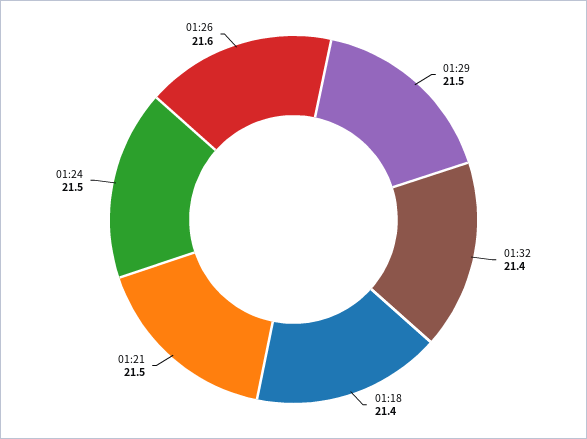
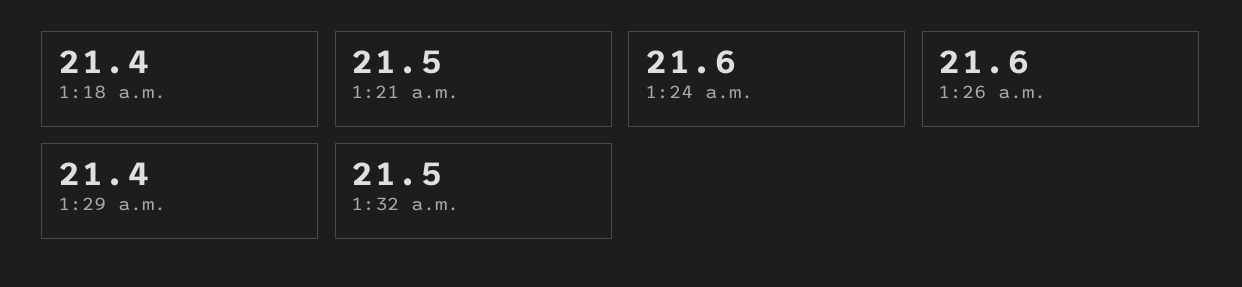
01:29: 21.5 -> 21.4
01:32: 21.4 -> 21.5
01:24: 21.5 -> 21.6

